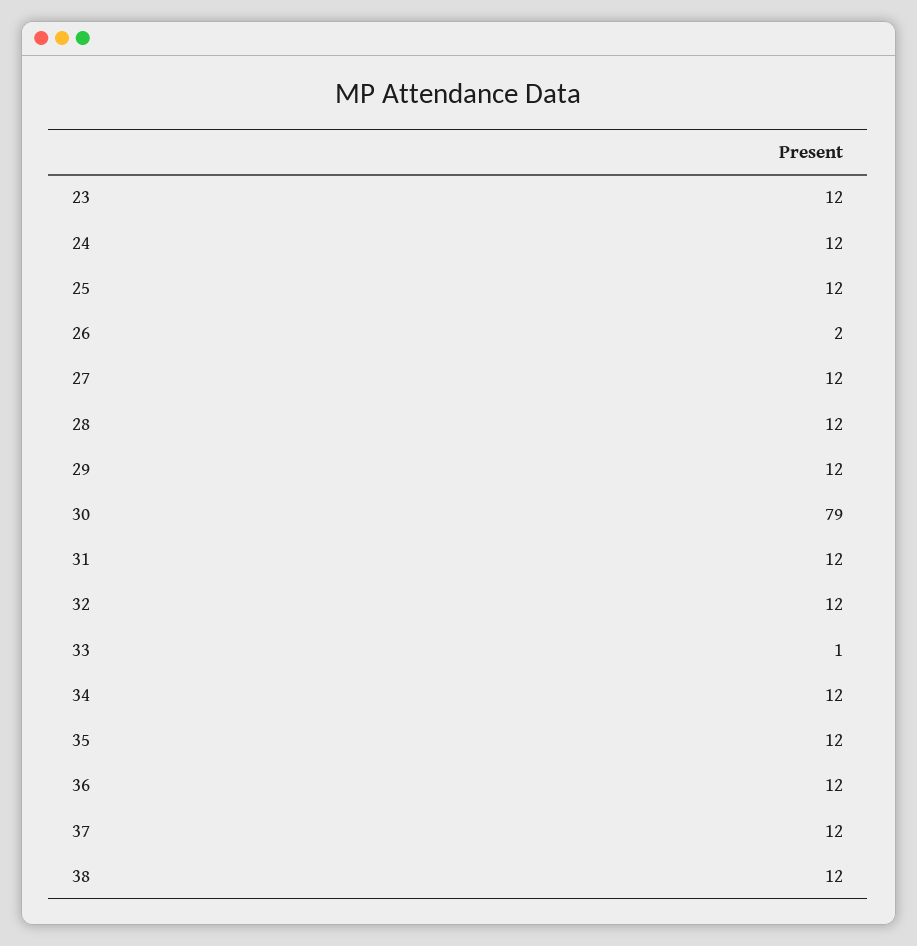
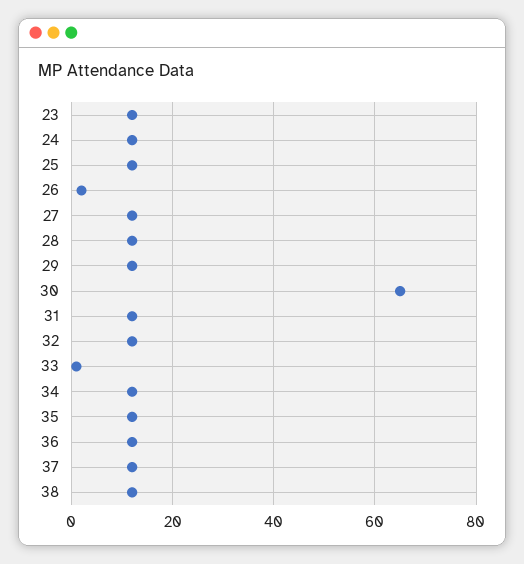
30: 79 -> 65

